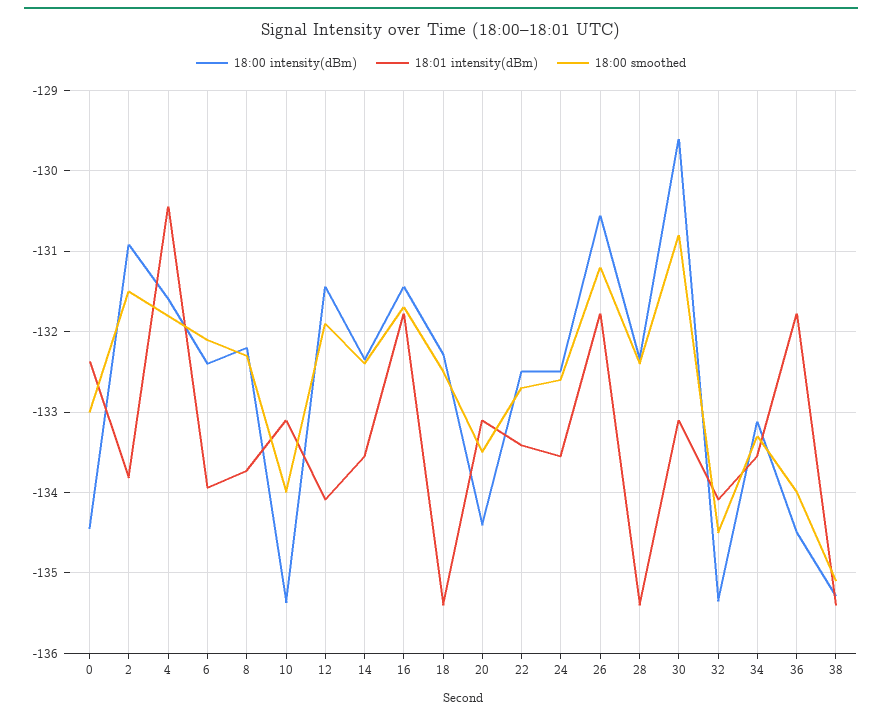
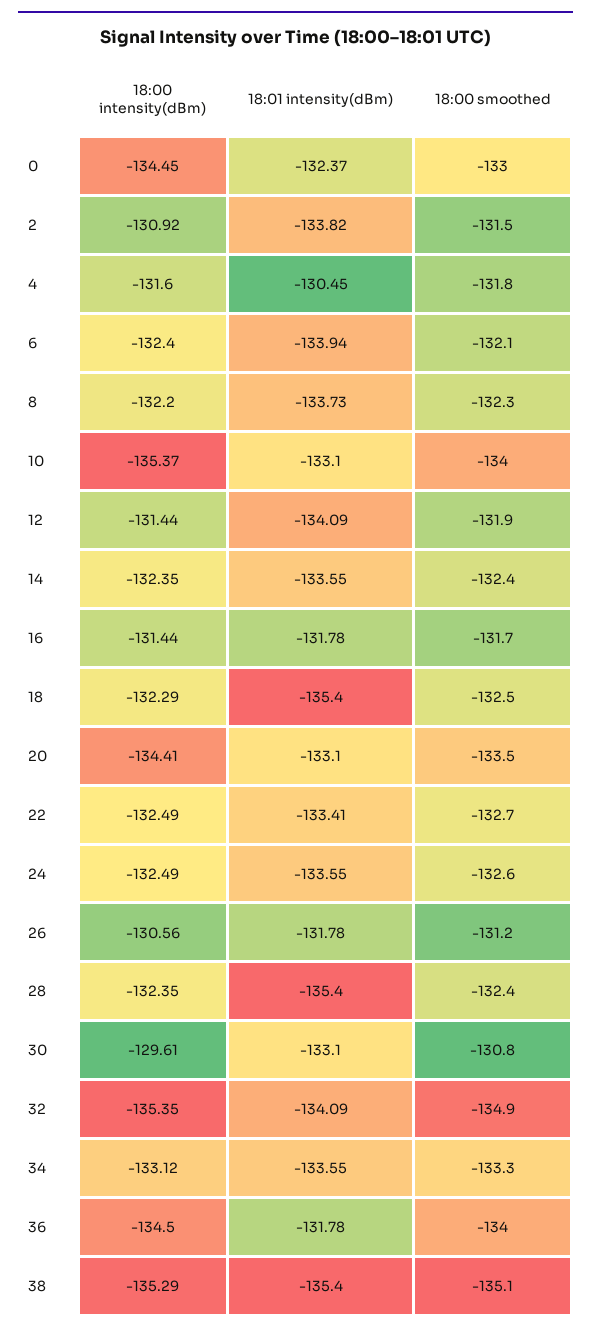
18:00 smoothed, 32: -134.5 -> -134.9

